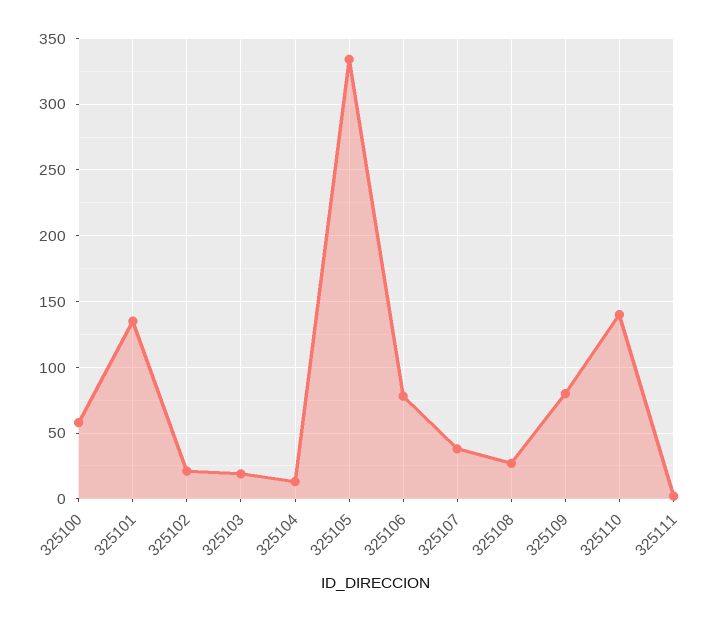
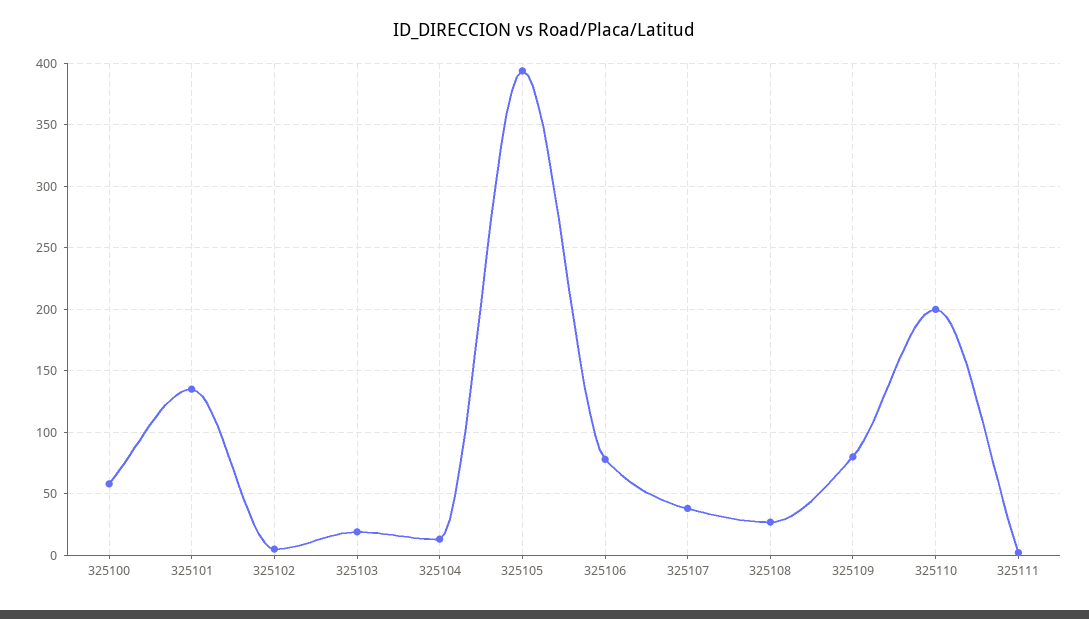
325102: 20 -> 5
325105: 335 -> 395
325110: 140 -> 200

